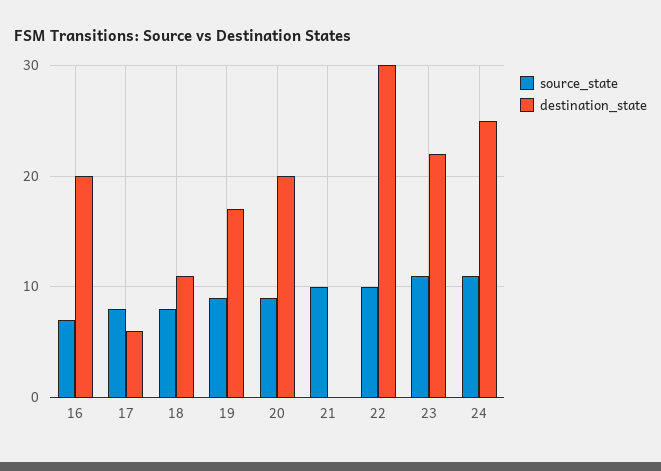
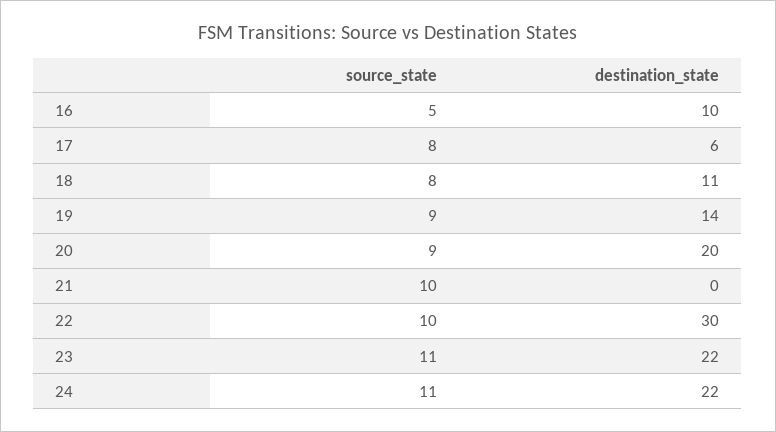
source_state, 16: 7 -> 5
destination_state, 16: 20 -> 10
destination_state, 19: 17 -> 14
destination_state, 24: 25 -> 22

